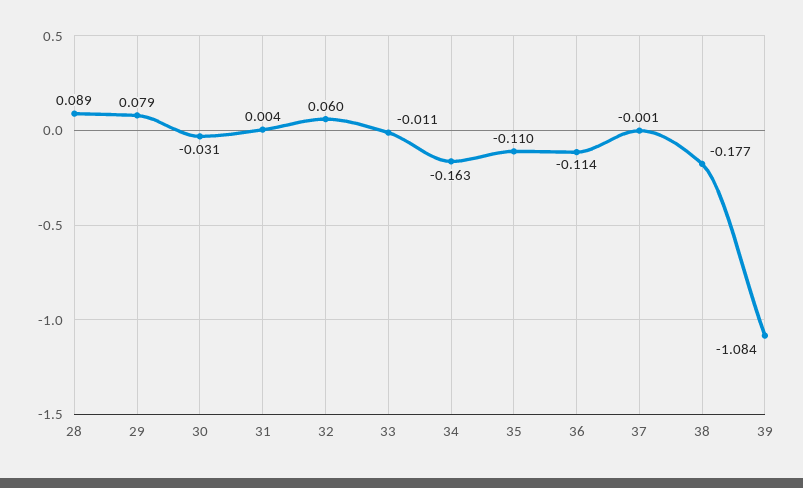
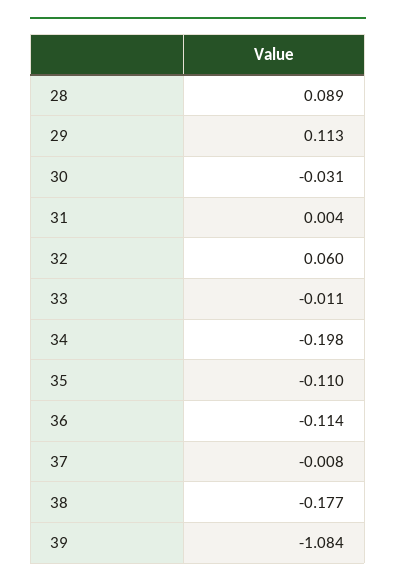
29: 0.079 -> 0.113
34: -0.163 -> -0.198
37: -0.001 -> -0.008

